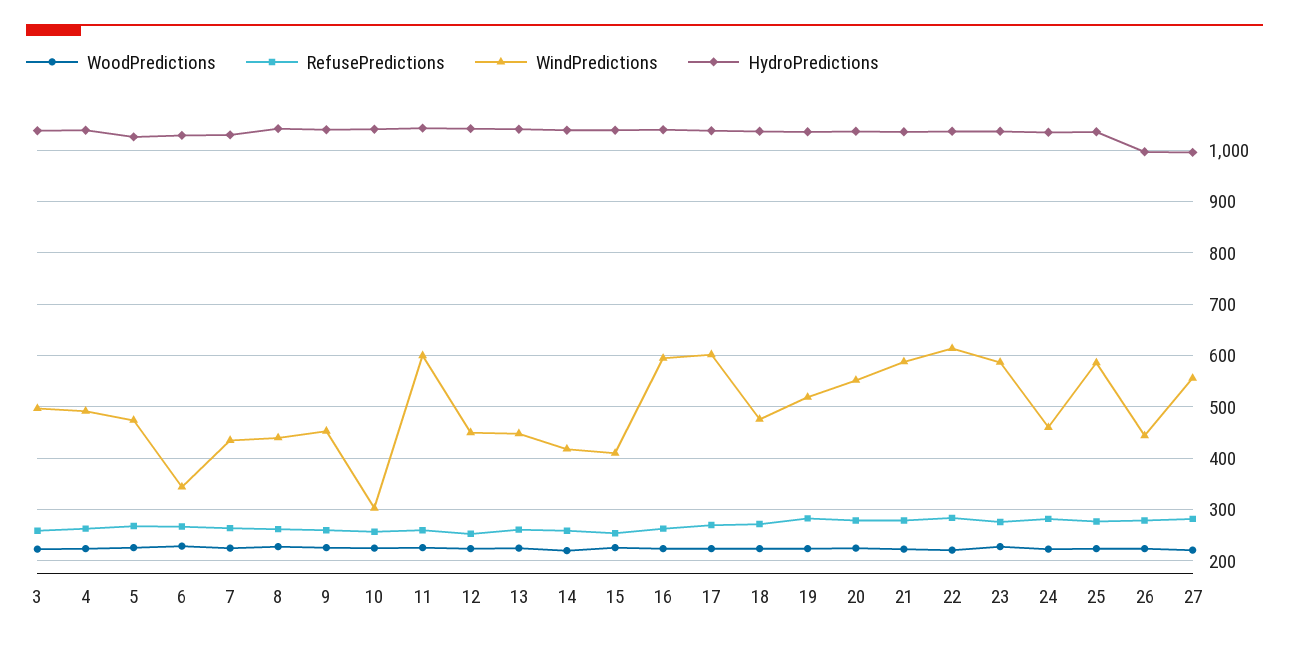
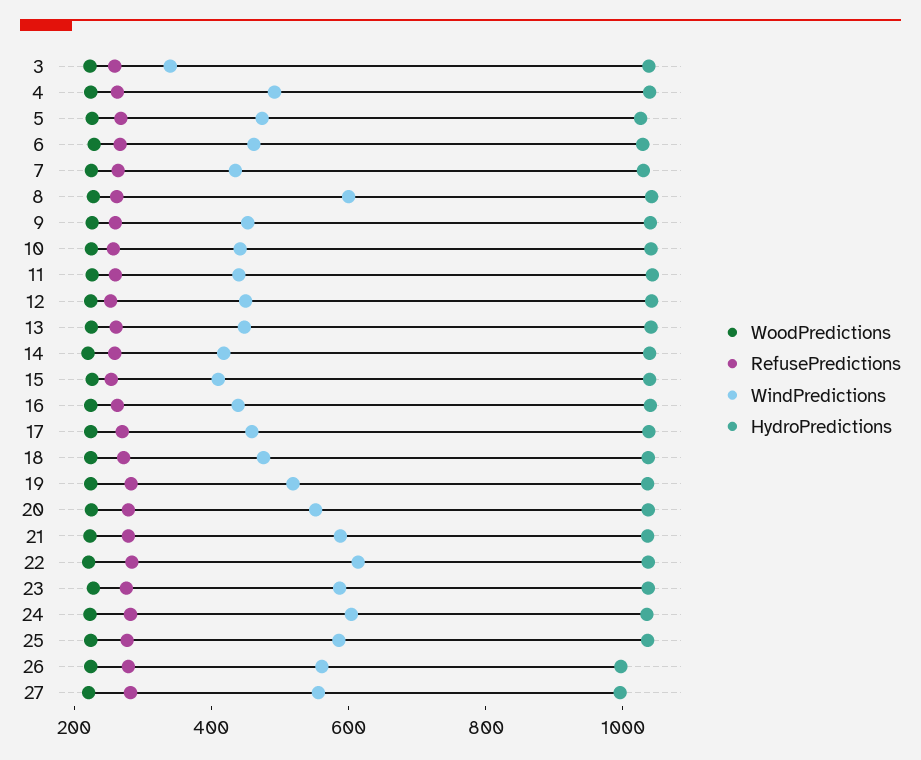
WindPredictions, 3: 500 -> 350
WindPredictions, 6: 340 -> 450
WindPredictions, 8: 440 -> 600
WindPredictions, 10: 300 -> 450
WindPredictions, 11: 600 -> 450
WindPredictions, 16: 600 -> 450
WindPredictions, 17: 600 -> 450
WindPredictions, 24: 460 -> 600
WindPredictions, 26: 440 -> 550

